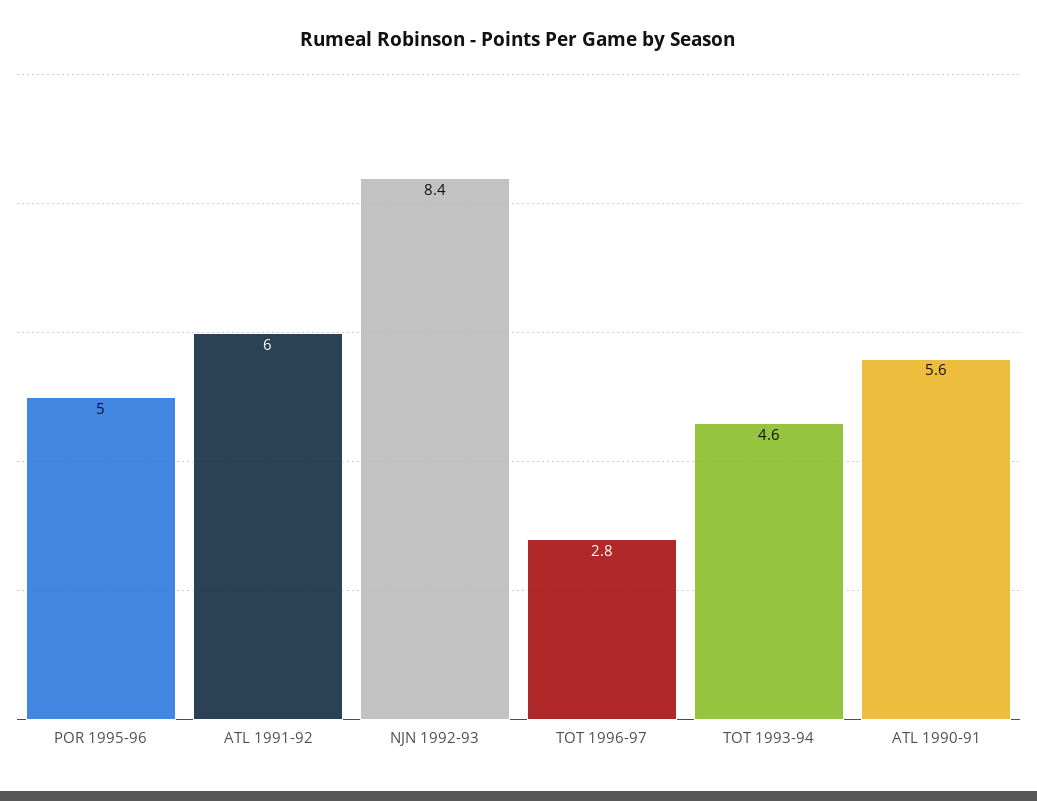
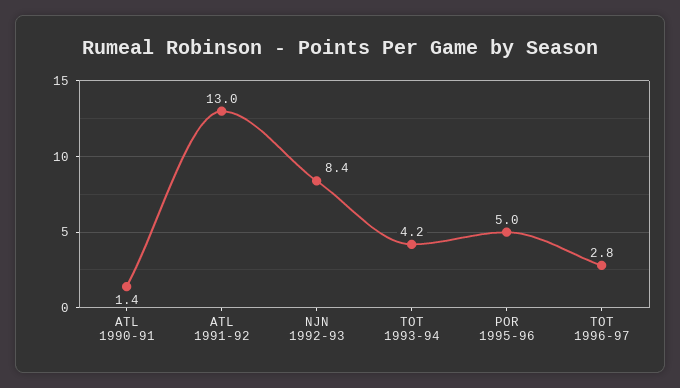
ATL 1991-92: 6 -> 13
TOT 1993-94: 4.6 -> 4.2
ATL 1990-91: 5.6 -> 1.4

